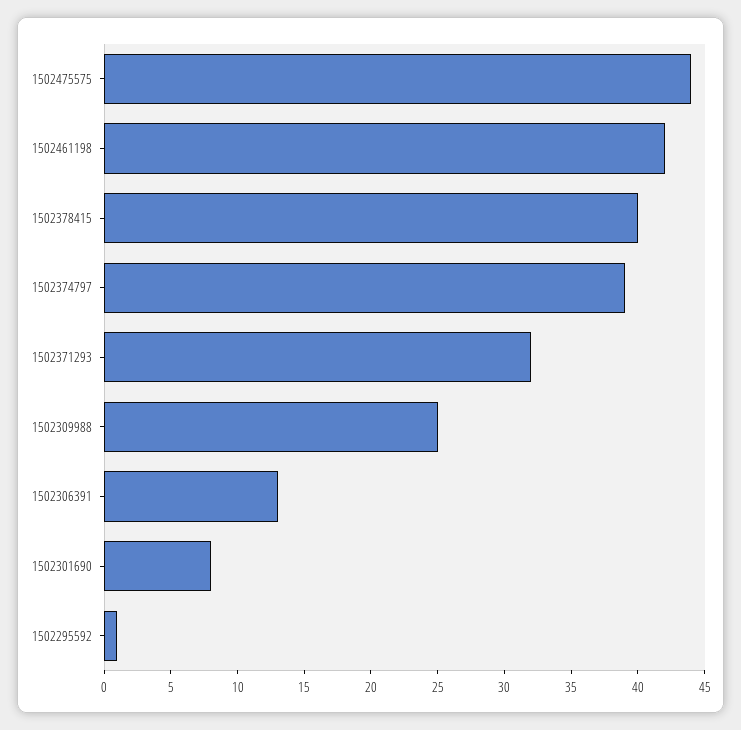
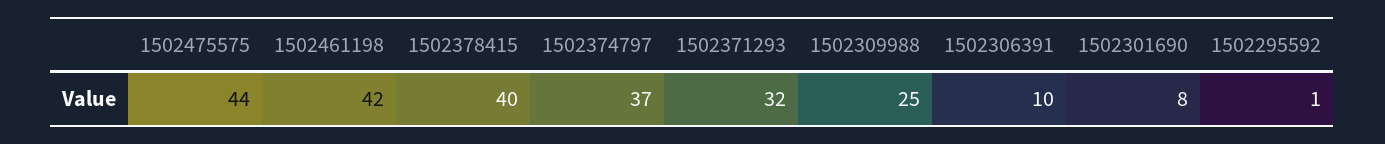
1502374797: 39 -> 37
1502306391: 13 -> 10

